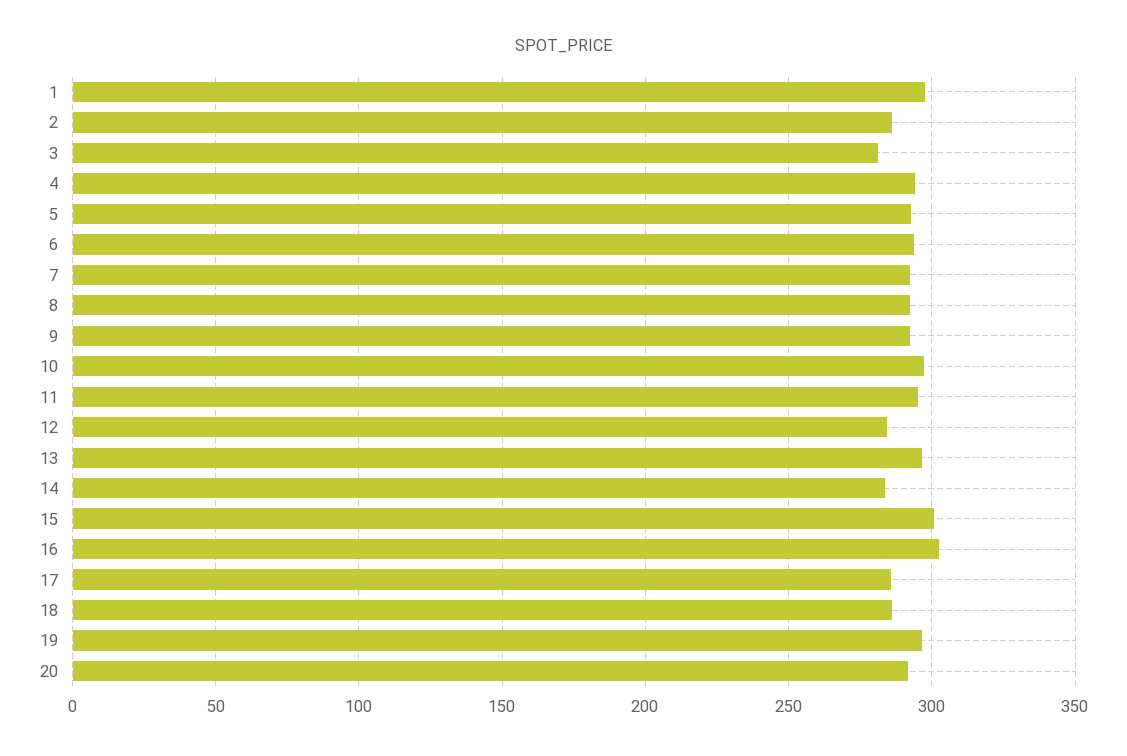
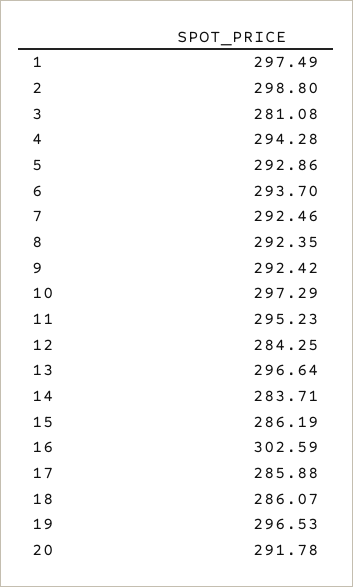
2: 285 -> 298.8
15: 300 -> 286.19

